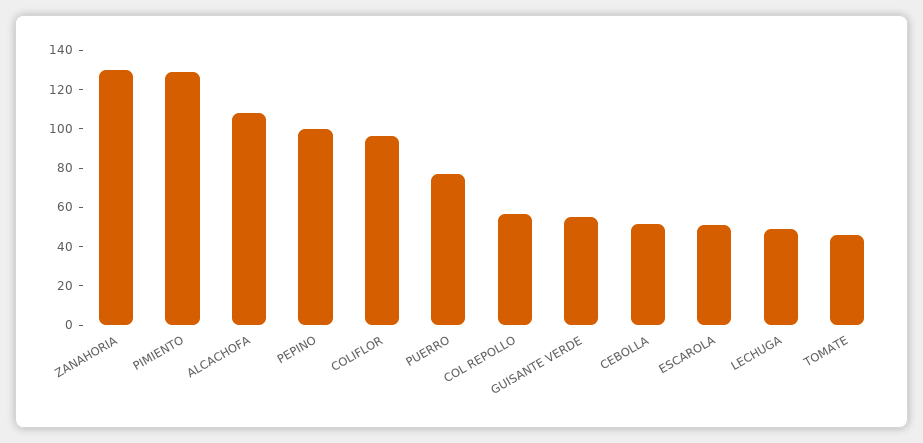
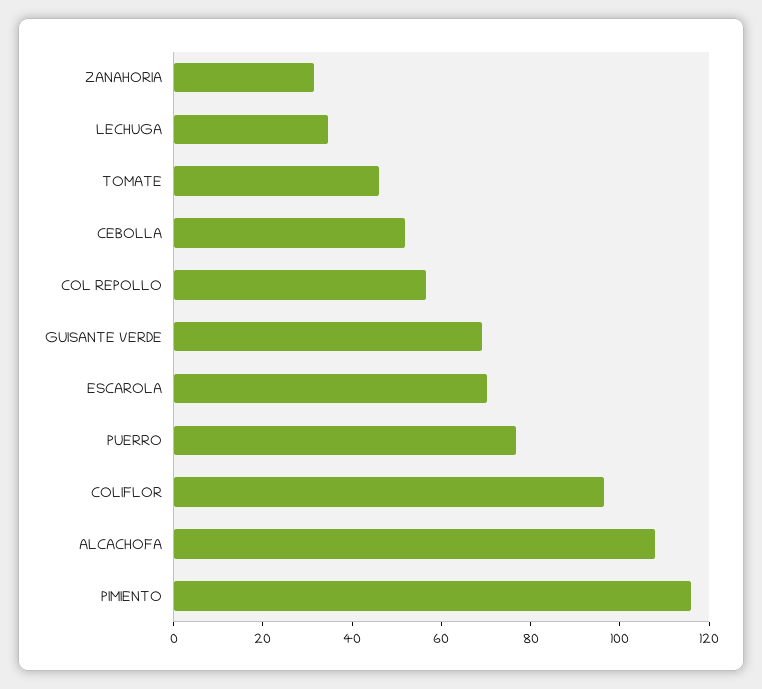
ZANAHORIA: 130 -> 30
PIMIENTO: 130 -> 115
PEPINO: 100 -> none
GUISANTE VERDE: 55 -> 70
ESCAROLA: 50 -> 70
LECHUGA: 50 -> 35

